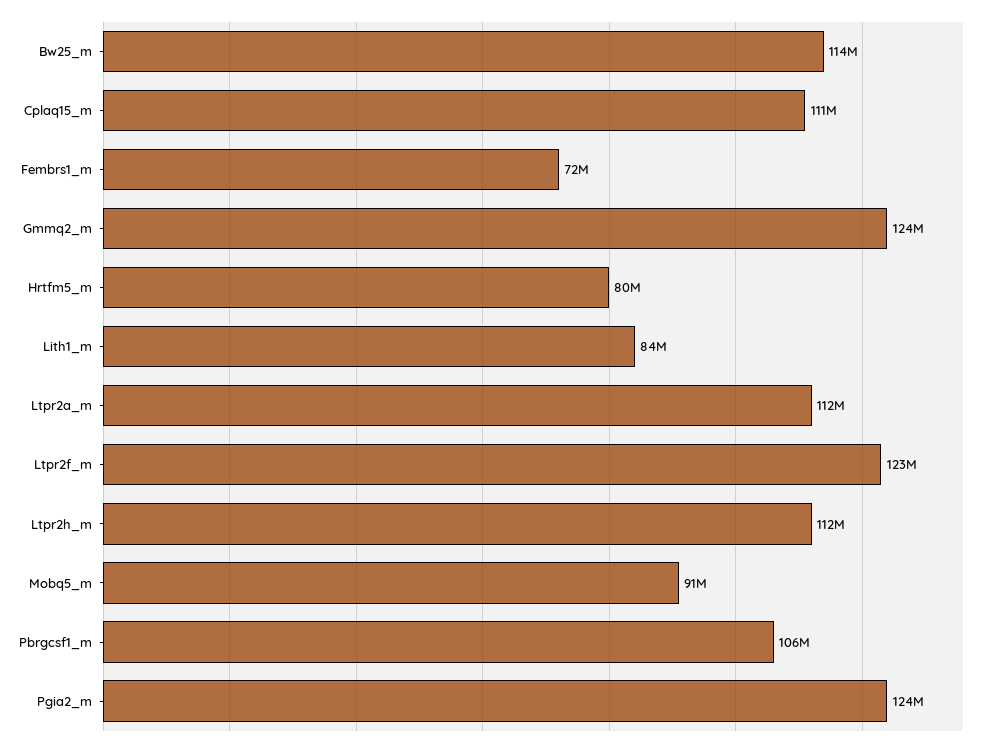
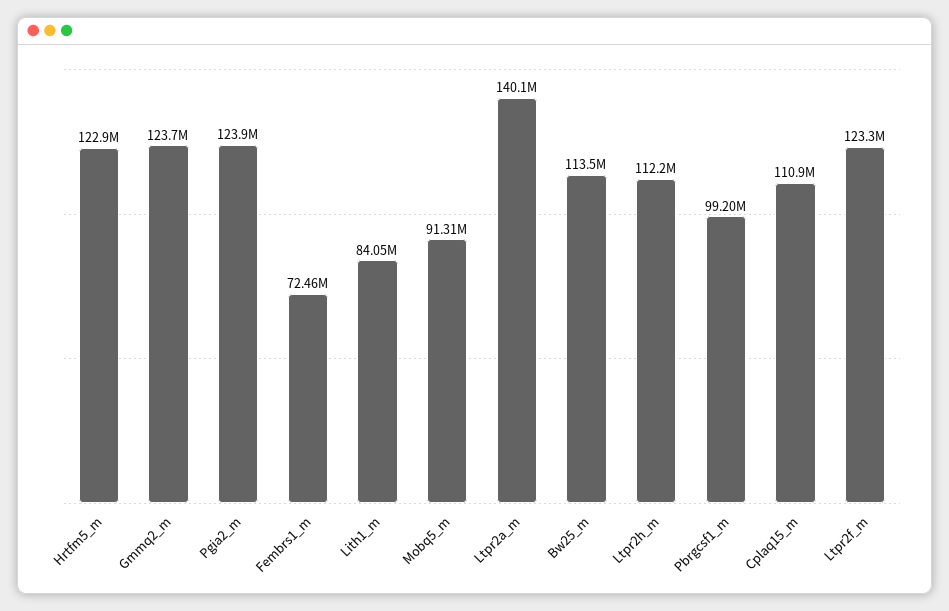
Hrtfm5_m: 80000000 -> 122900000
Ltpr2a_m: 112000000 -> 140100000
Pbrgcsf1_m: 106000000 -> 99200000

